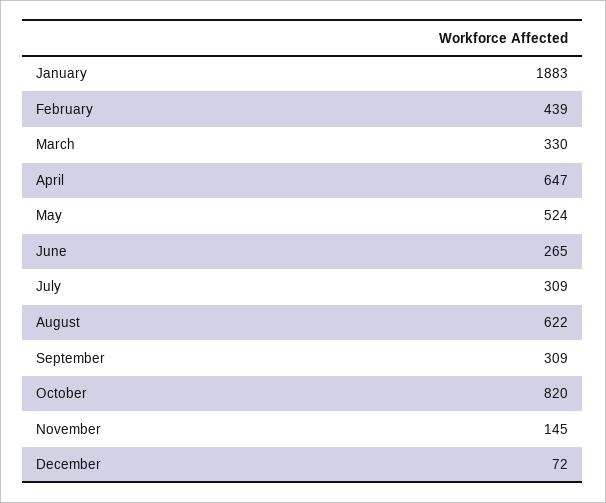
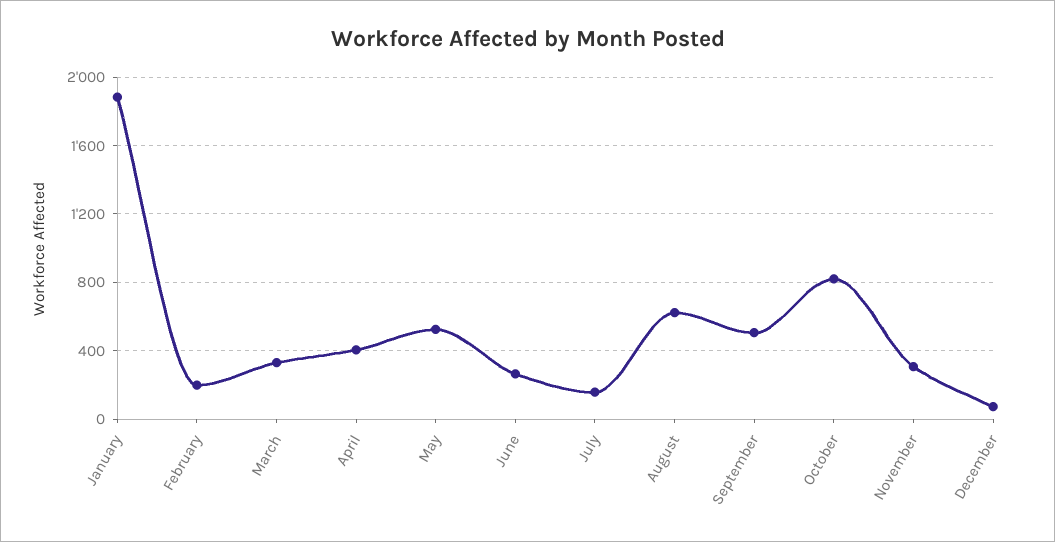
February: 439 -> 200
April: 647 -> 400
July: 309 -> 150
September: 309 -> 500
November: 145 -> 300

